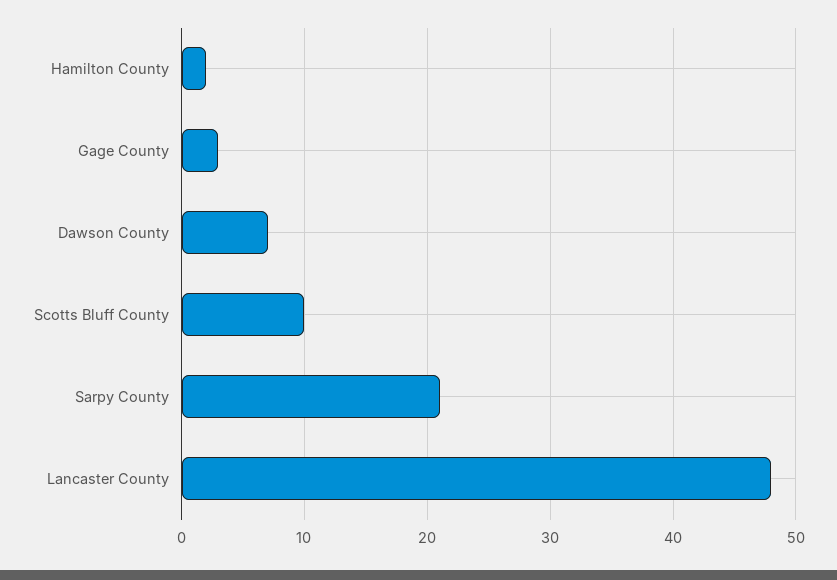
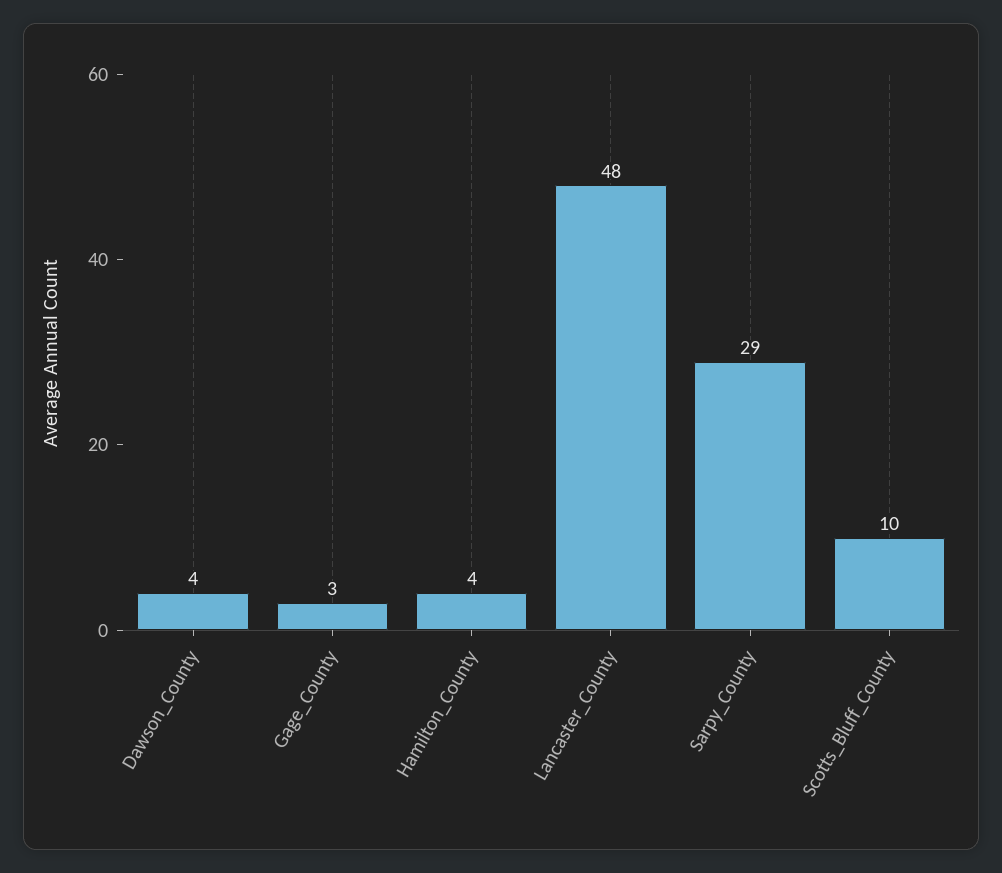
Hamilton County: 2 -> 4
Dawson County: 7 -> 4
Sarpy County: 21 -> 29

